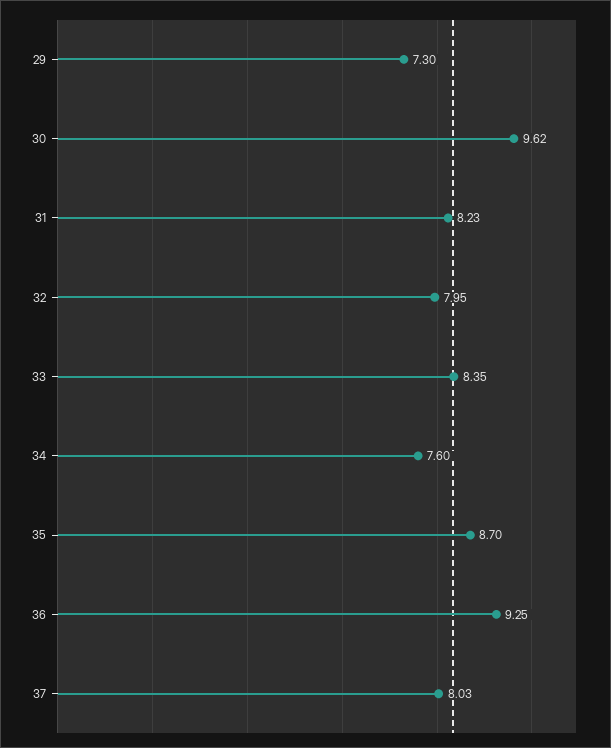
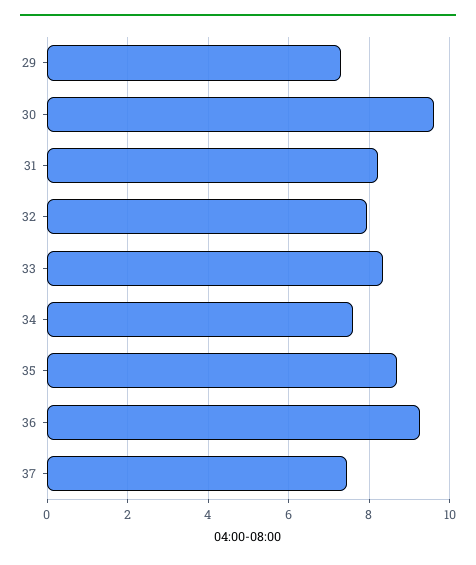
37: 8.03 -> 7.4

